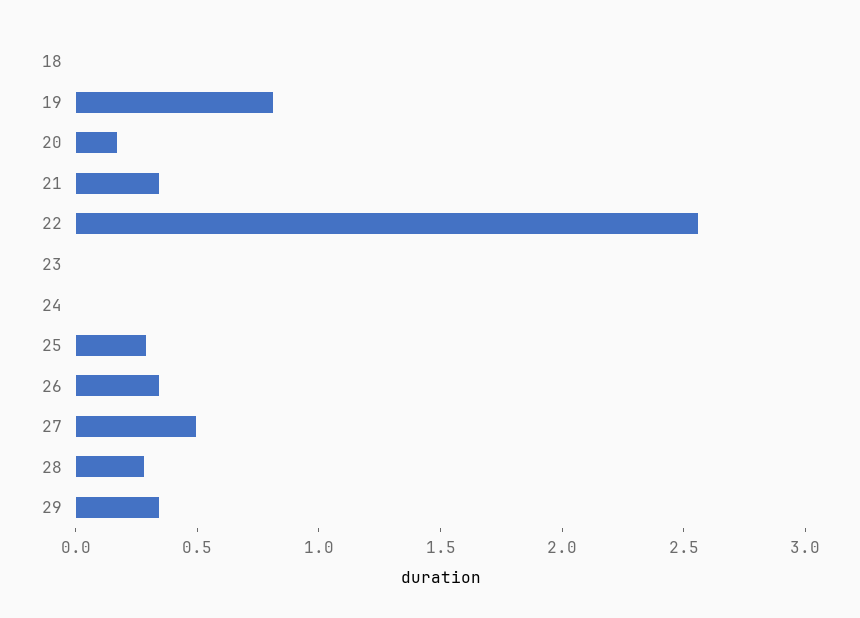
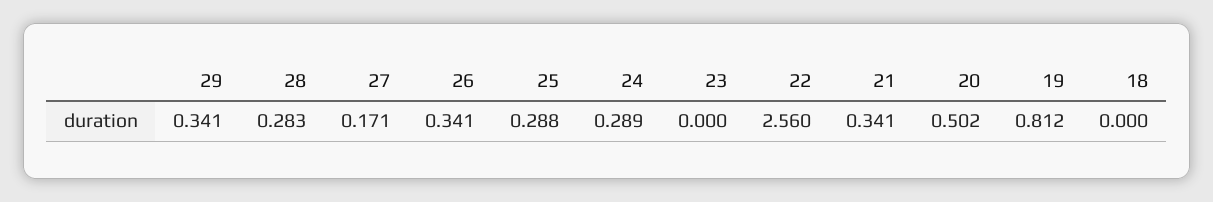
20: 0.2 -> 0.502
24: 0 -> 0.289
27: 0.5 -> 0.171

